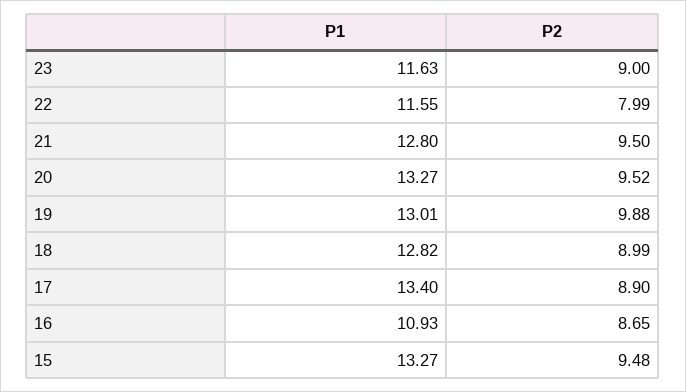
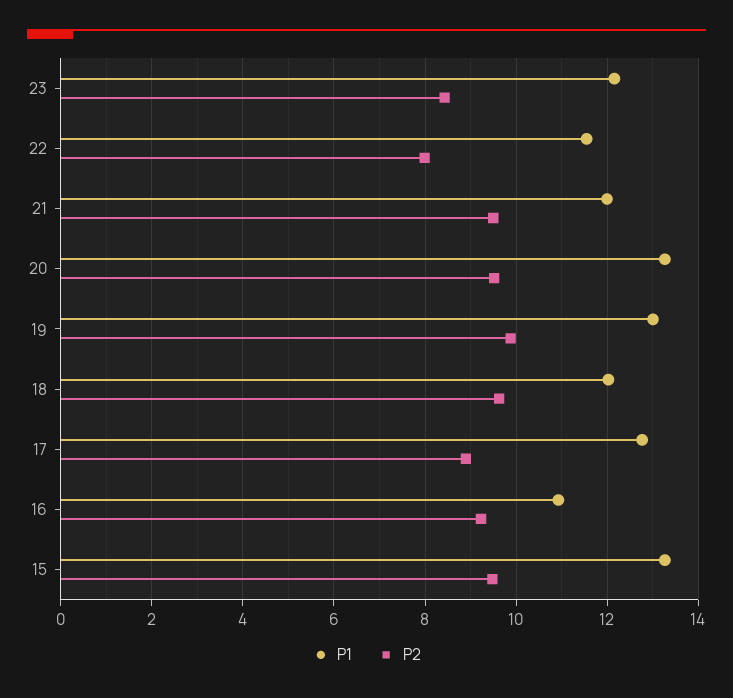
P1, 23: 11.63 -> 12.2
P2, 23: 9 -> 8.4
P1, 21: 12.8 -> 12
P1, 18: 12.82 -> 12
P2, 18: 8.99 -> 9.6
P1, 17: 13.4 -> 12.8
P2, 16: 8.65 -> 9.2

